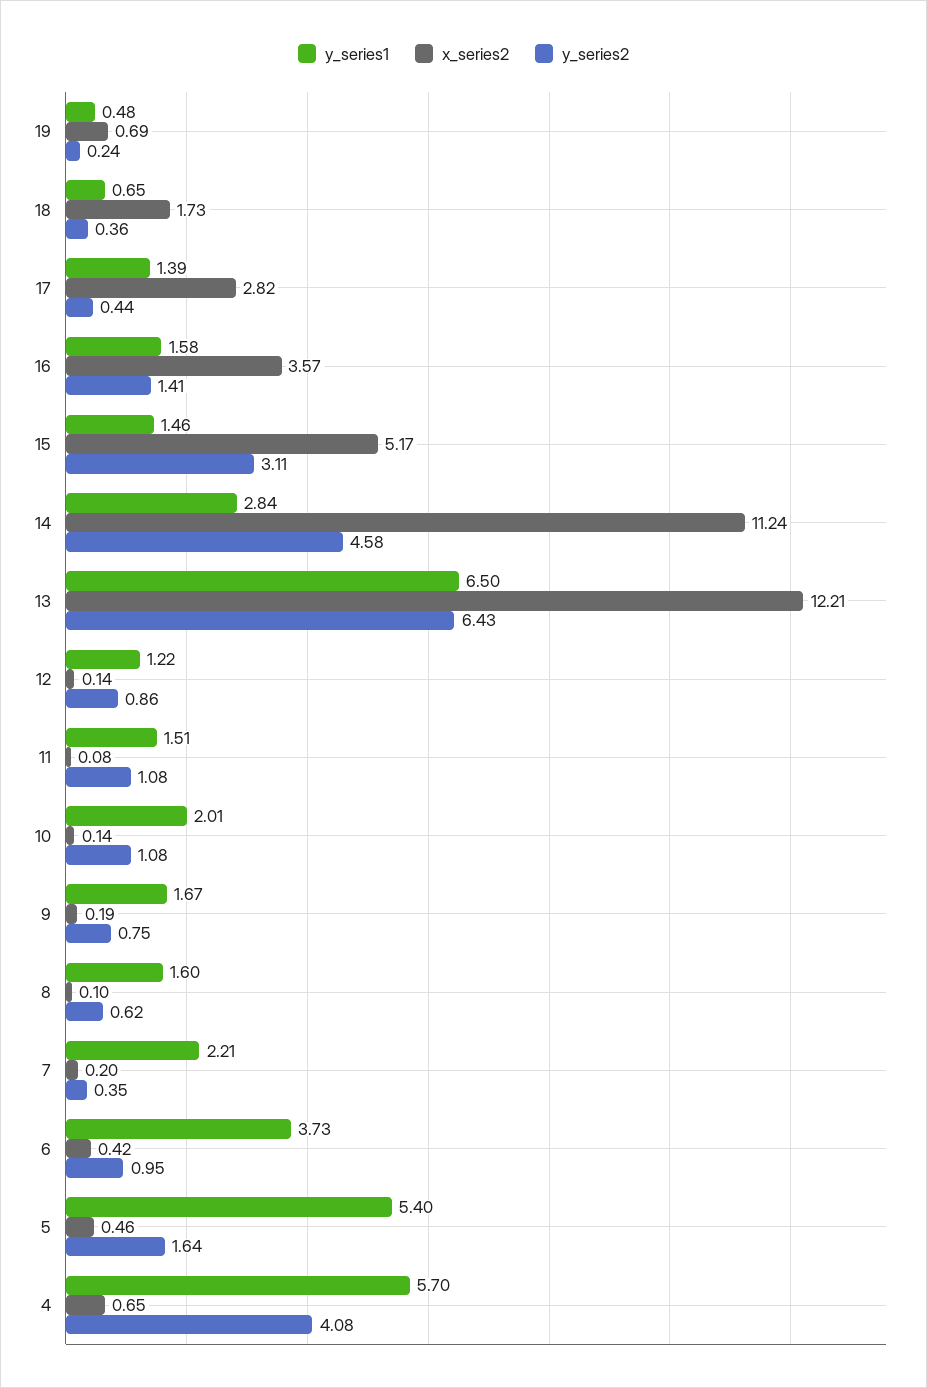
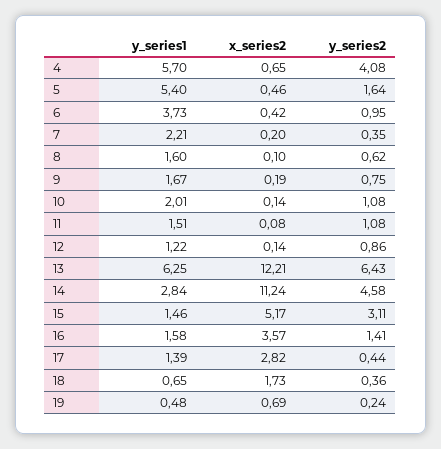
y_series1, 13: 6.5 -> 6.25

